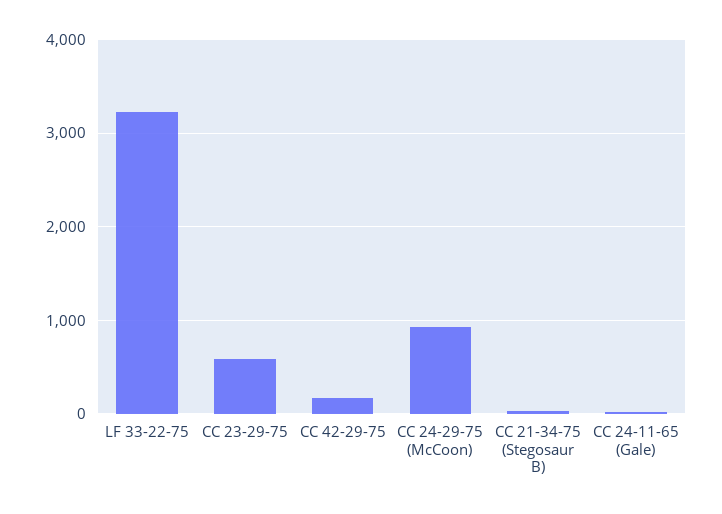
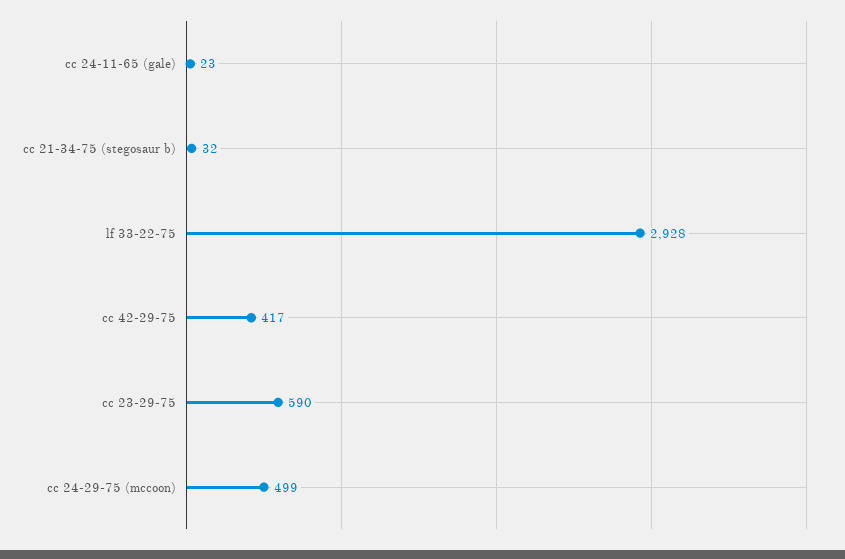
LF 33-22-75: 3200 -> 2928
CC 42-29-75: 200 -> 417
CC 24-29-75 (McCoon): 900 -> 499

